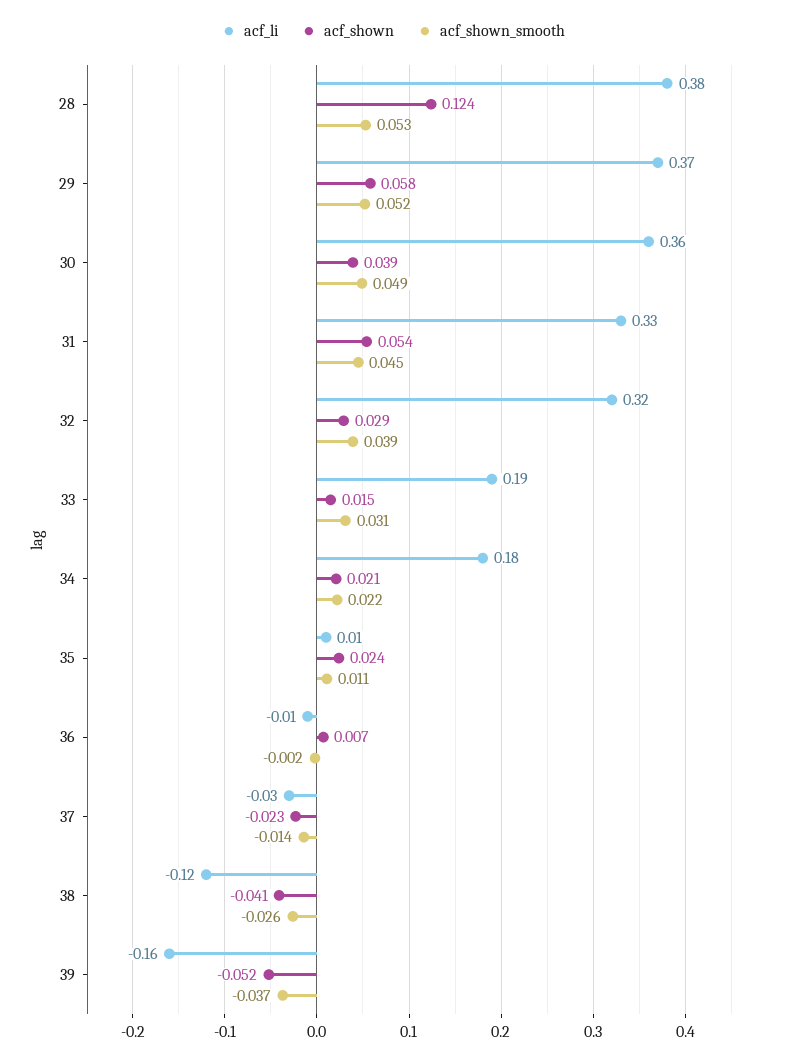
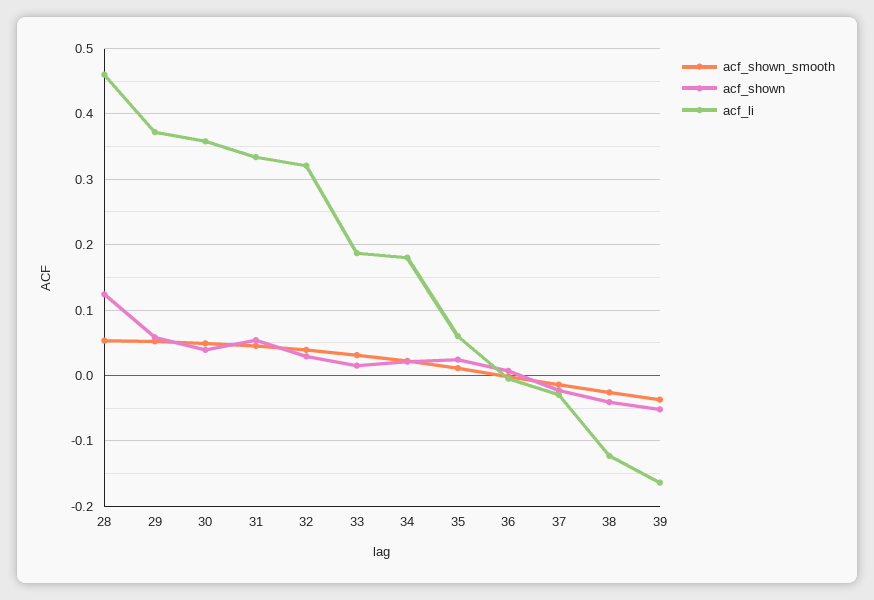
acf_li, 28: 0.38 -> 0.46
acf_li, 35: 0.01 -> 0.06

